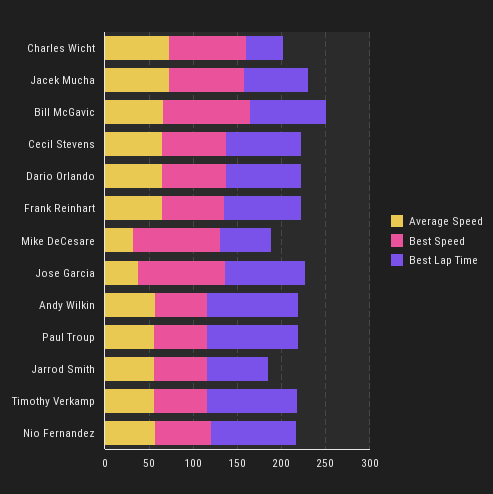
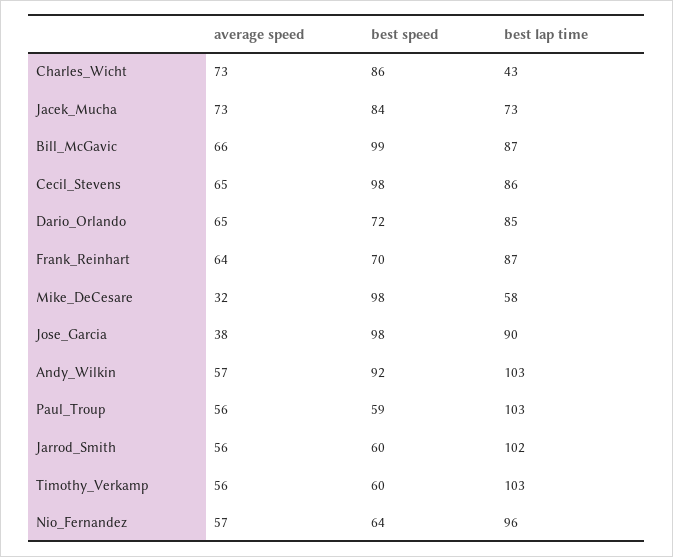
Best Speed, Cecil Stevens: 70 -> 98
Best Speed, Andy Wilkin: 60 -> 92
Best Lap Time, Jarrod Smith: 70 -> 102

